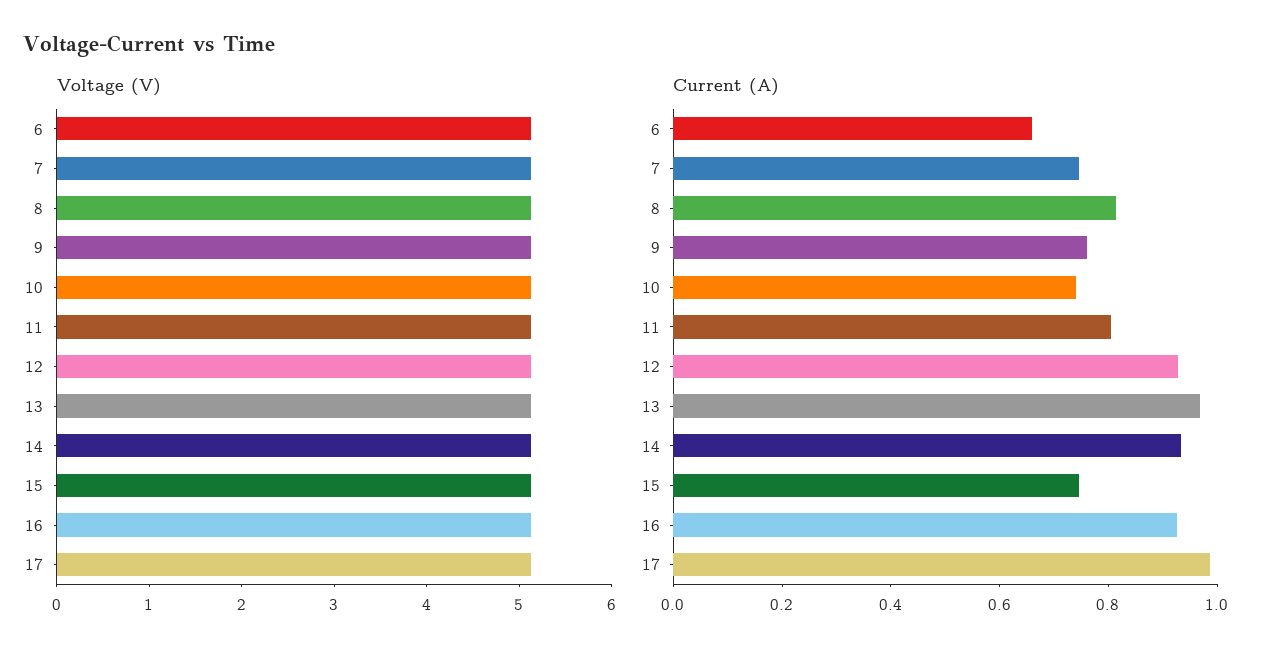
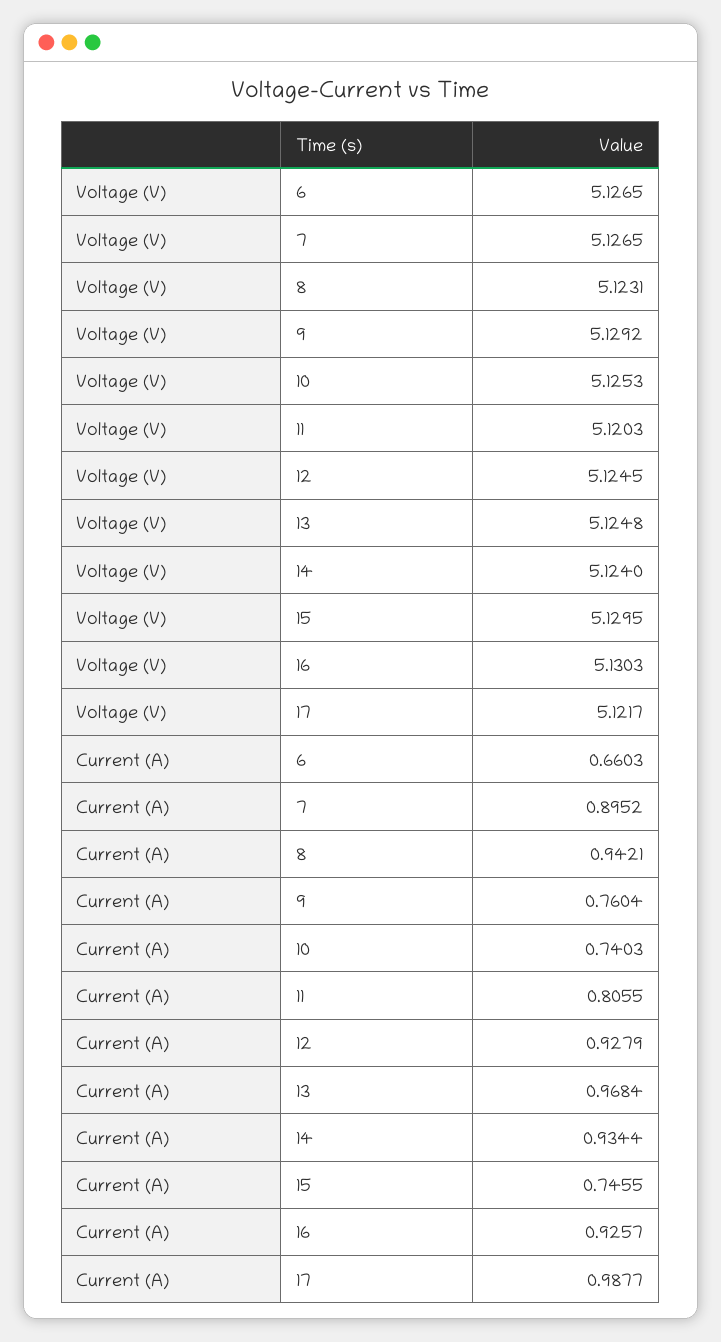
Current (A), 7: 0.75 -> 0.8952
Current (A), 8: 0.8 -> 0.9421

